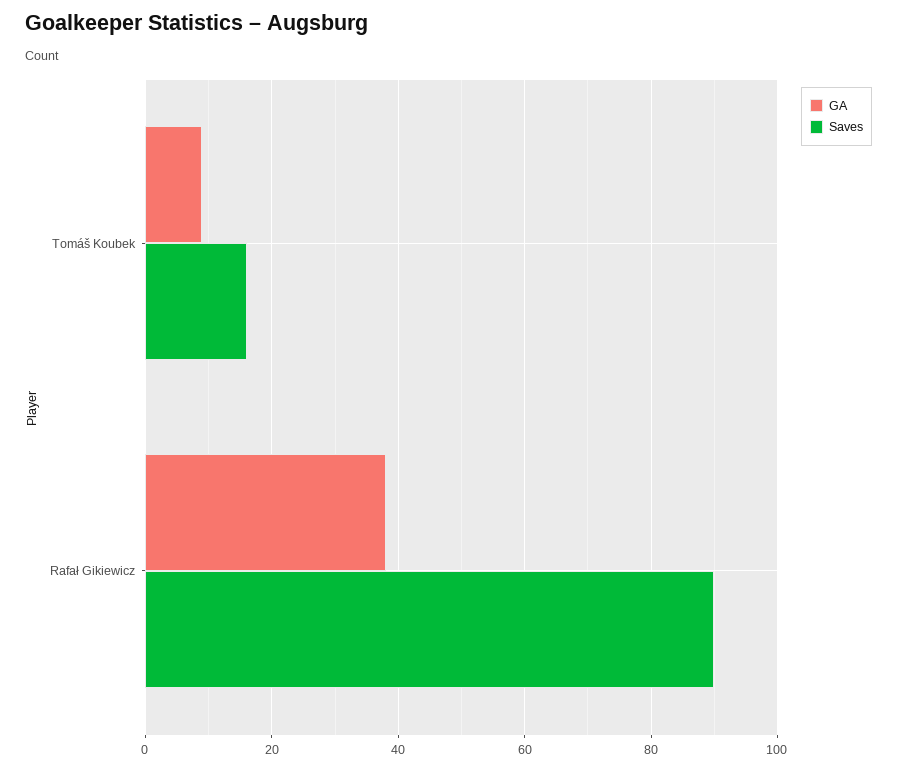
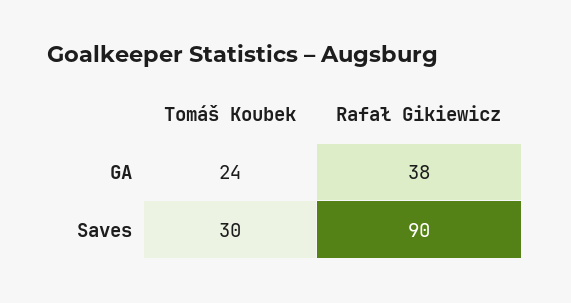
GA, Tomáš Koubek: 10 -> 24
Saves, Tomáš Koubek: 15 -> 30

